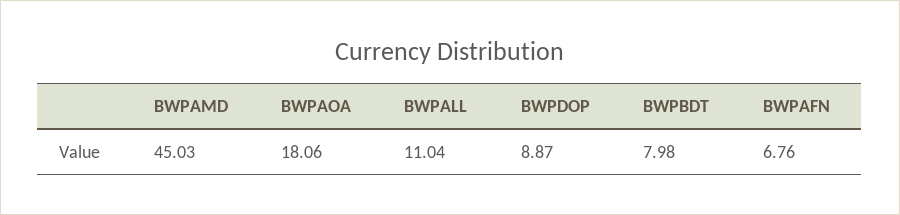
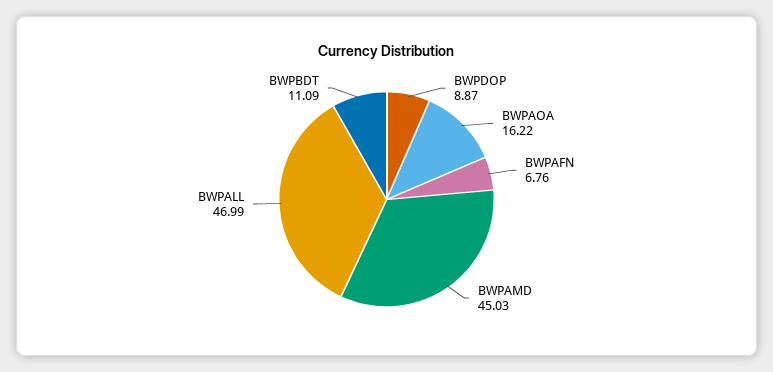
BWPAOA: 18.06 -> 16.22
BWPALL: 11.04 -> 46.99
BWPBDT: 7.98 -> 11.09

